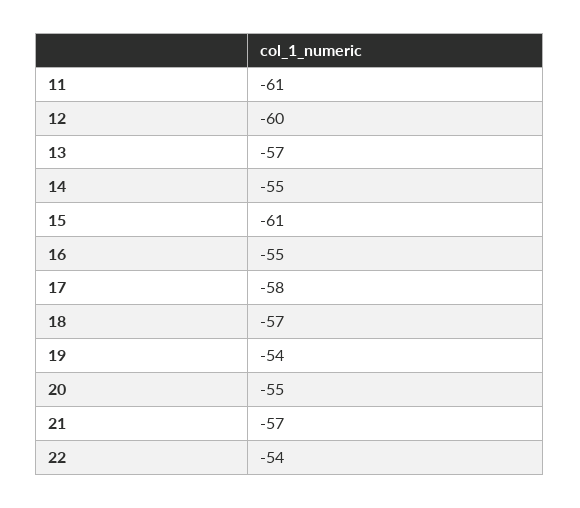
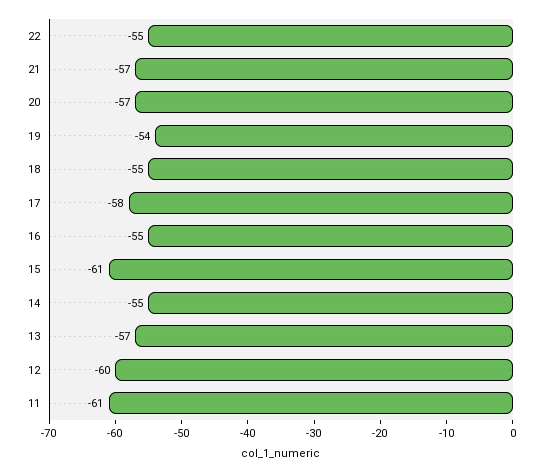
18: -57 -> -55
20: -55 -> -57
22: -54 -> -55

